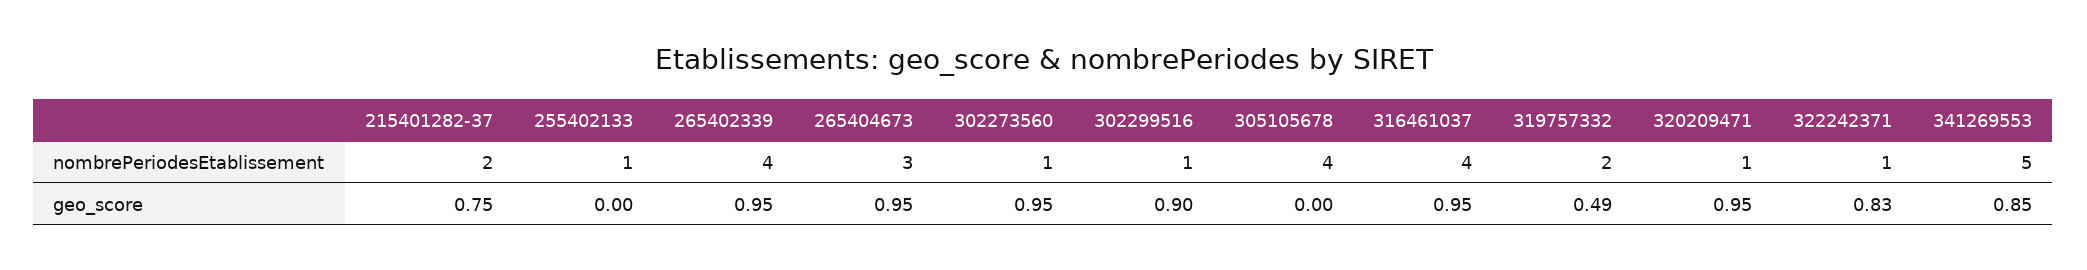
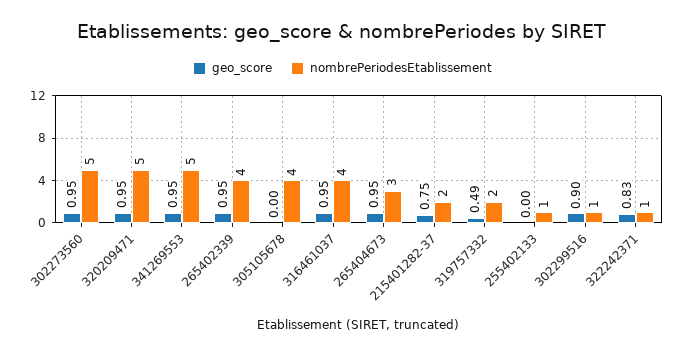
nombrePeriodesEtablissement, 302273560: 1 -> 5
nombrePeriodesEtablissement, 320209471: 1 -> 5
geo_score, 341269553: 0.85 -> 0.95

